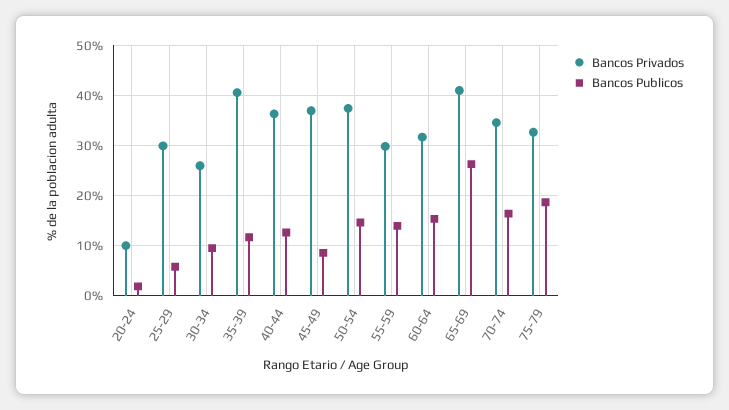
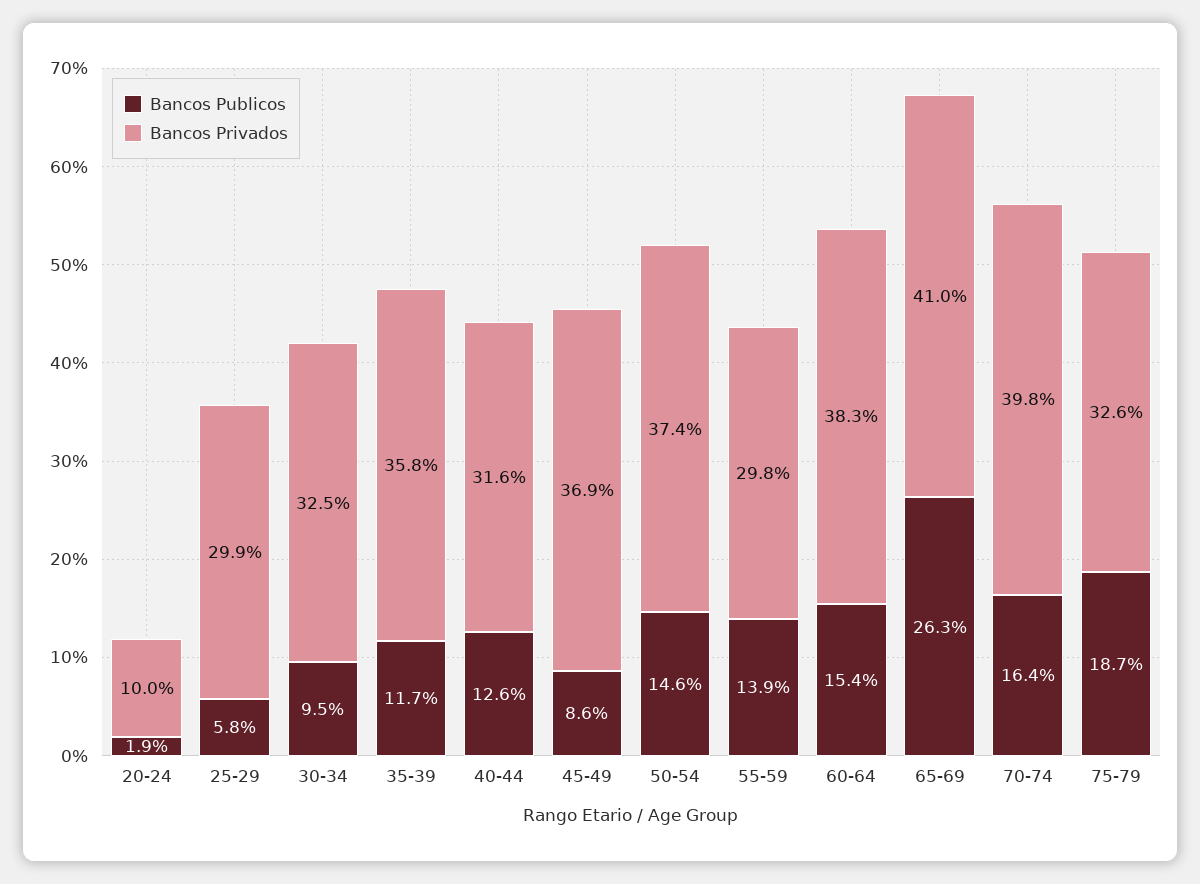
Bancos Privados, 30-34: 26 -> 32.5
Bancos Privados, 35-39: 40 -> 35.8
Bancos Privados, 40-44: 36 -> 31.6
Bancos Privados, 60-64: 32 -> 38.3
Bancos Privados, 70-74: 34 -> 39.8

